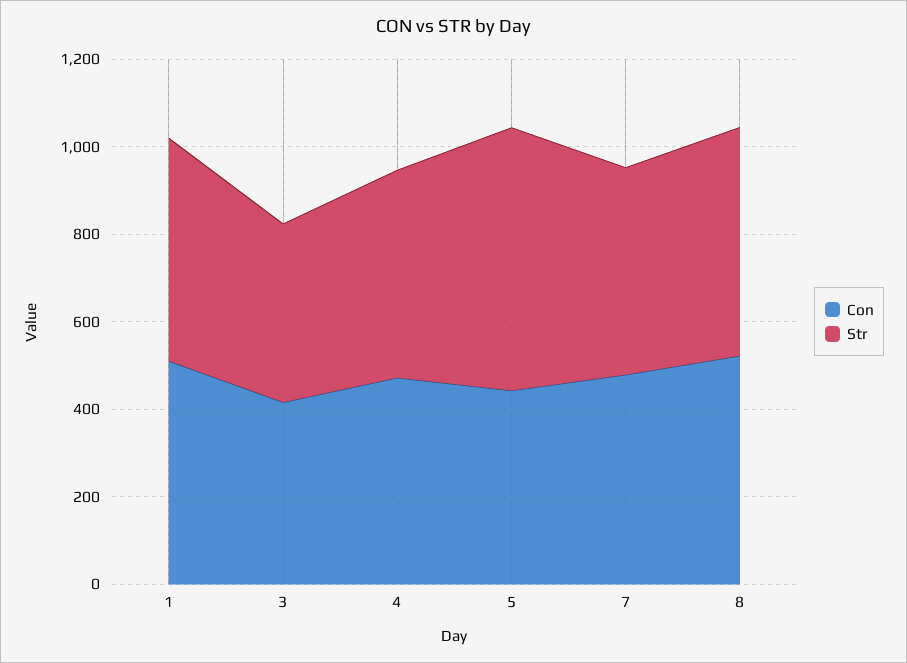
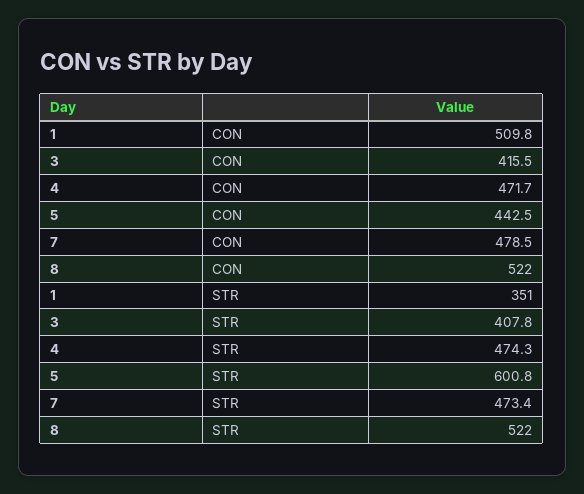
Str, 1: 500 -> 351

